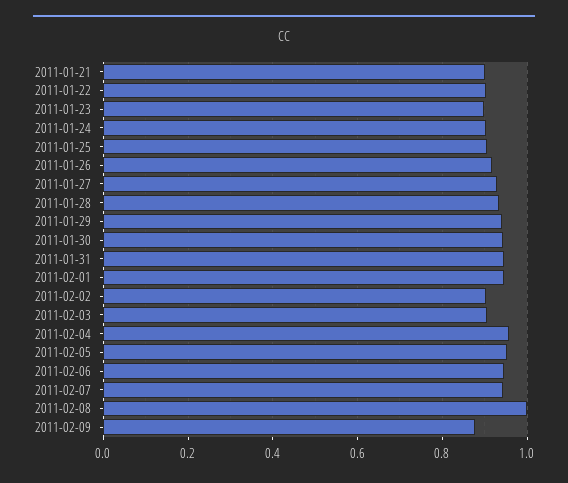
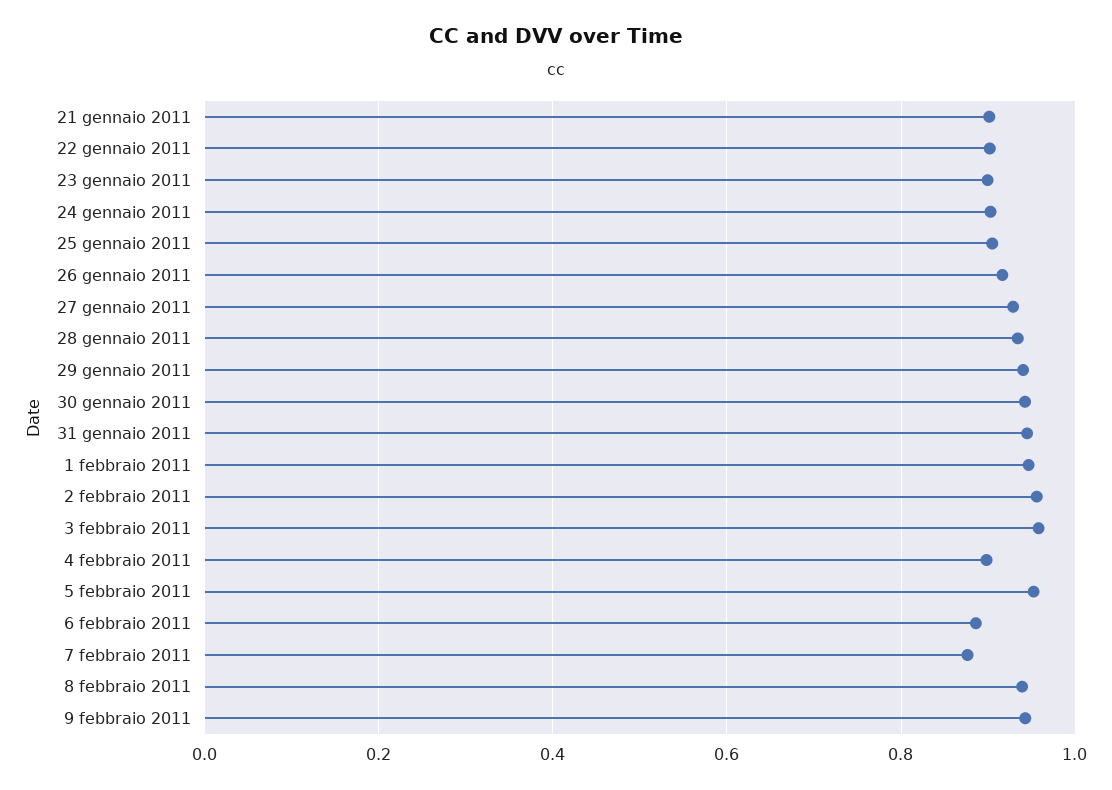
2011-02-02: 0.9 -> 0.96
2011-02-03: 0.9 -> 0.96
2011-02-04: 0.96 -> 0.9
2011-02-06: 0.94 -> 0.88
2011-02-07: 0.94 -> 0.88
2011-02-08: 1 -> 0.94
2011-02-09: 0.88 -> 0.94

